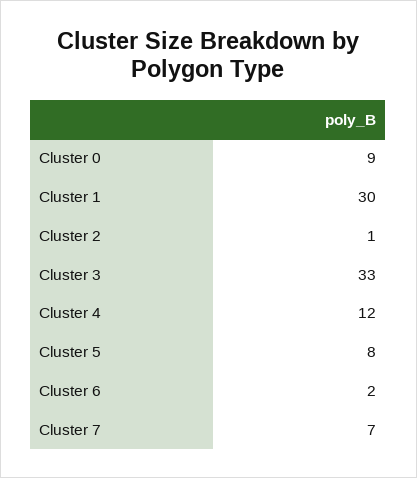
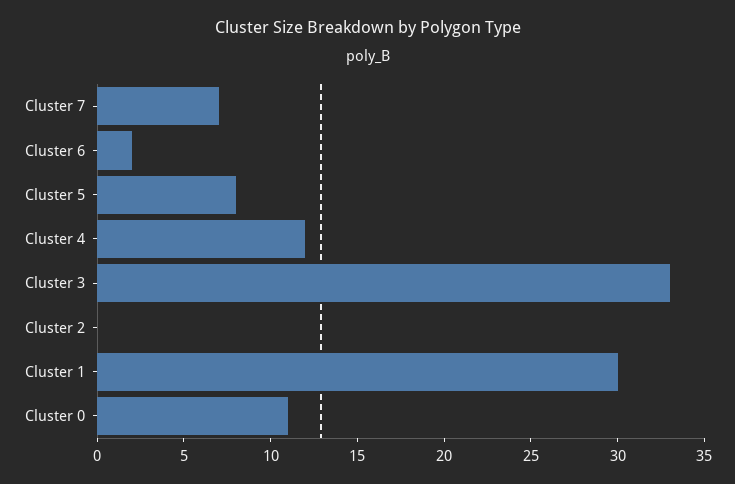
Cluster 0: 9 -> 11
Cluster 2: 1 -> 0

